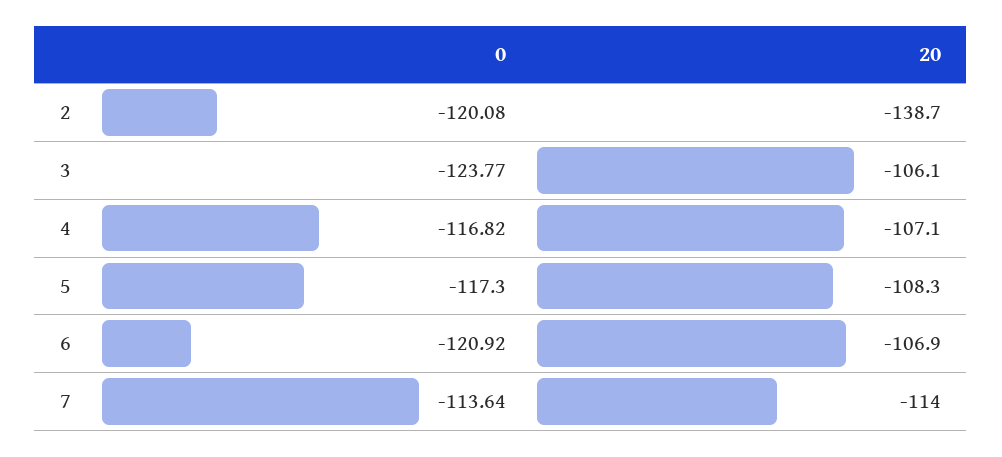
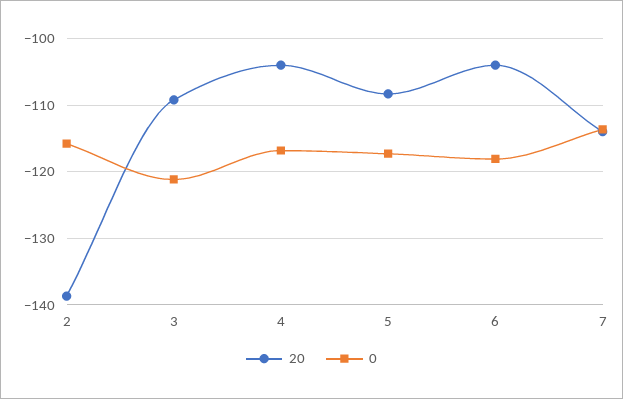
0, 2: -120.08 -> -116
0, 3: -123.77 -> -121
20, 3: -106.1 -> -109
20, 4: -107.1 -> -104
0, 6: -120.92 -> -118
20, 6: -106.9 -> -104

